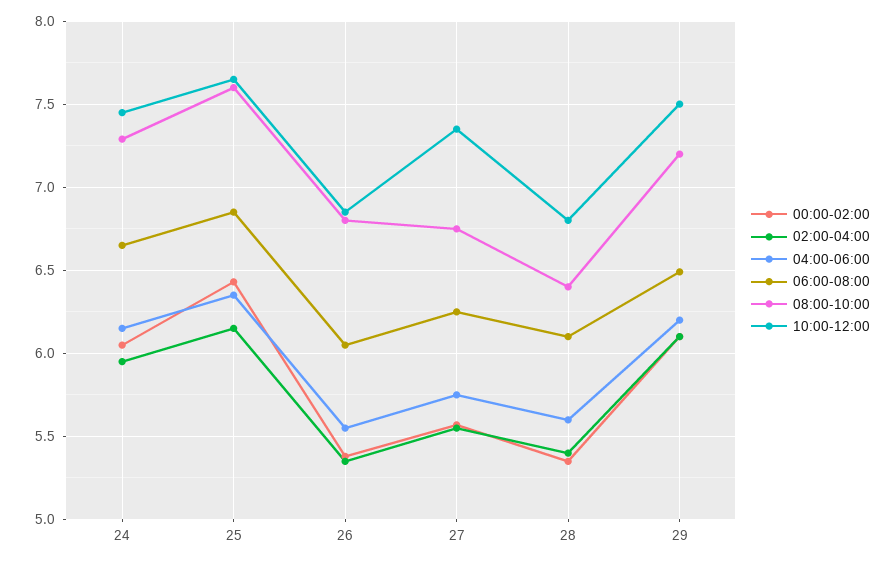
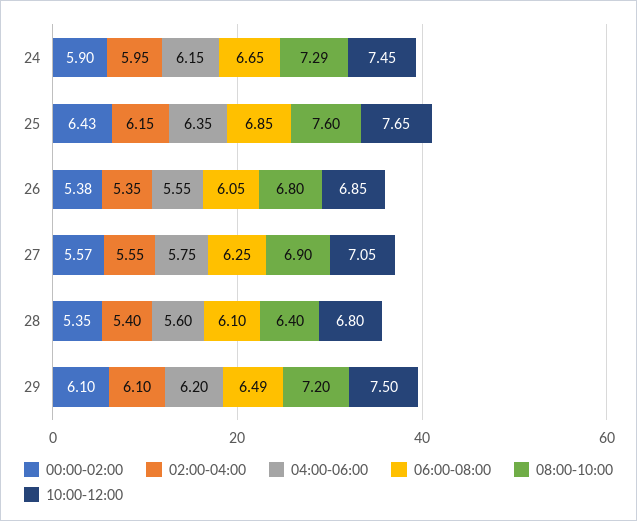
00:00-02:00, 24: 6.05 -> 5.9
08:00-10:00, 27: 6.75 -> 6.9
10:00-12:00, 27: 7.35 -> 7.05

